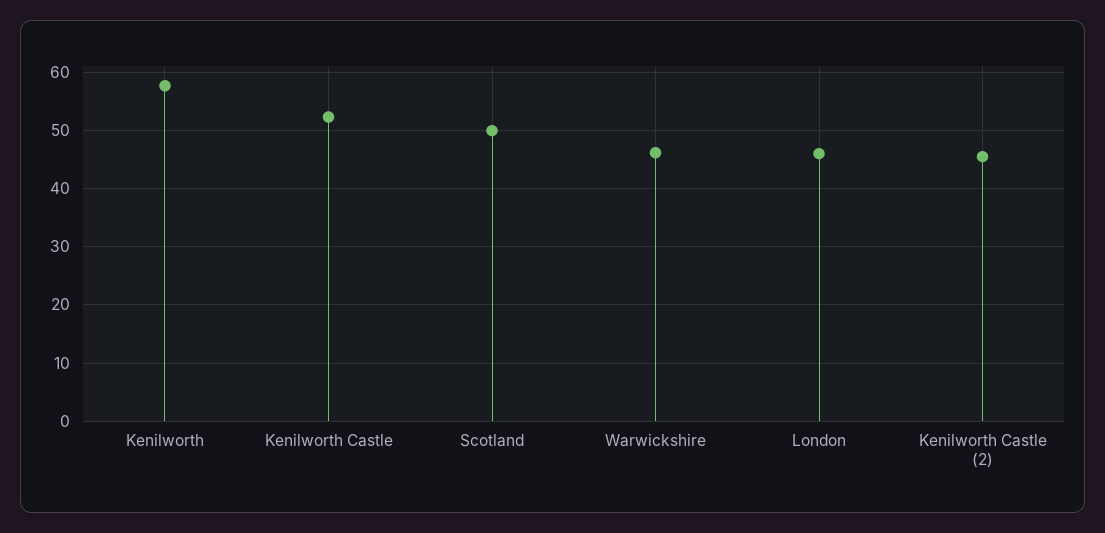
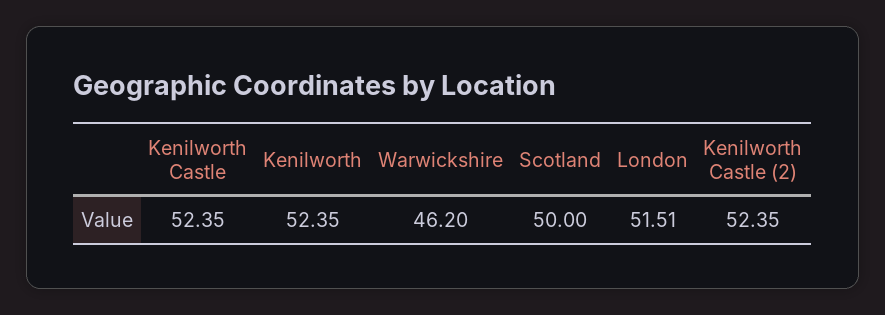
Kenilworth: 58 -> 52.35
London: 46 -> 51.51
Kenilworth Castle (2): 46 -> 52.35

